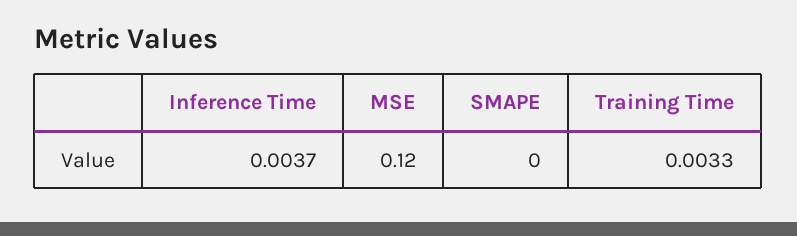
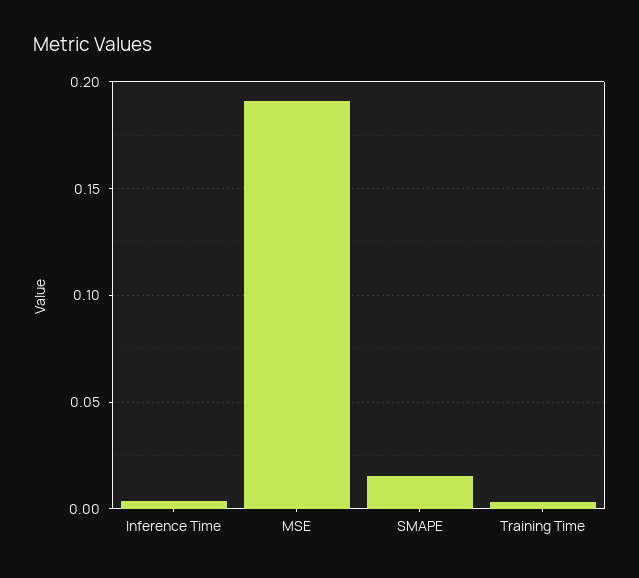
MSE: 0.12 -> 0.19
SMAPE: 0 -> 0.015

